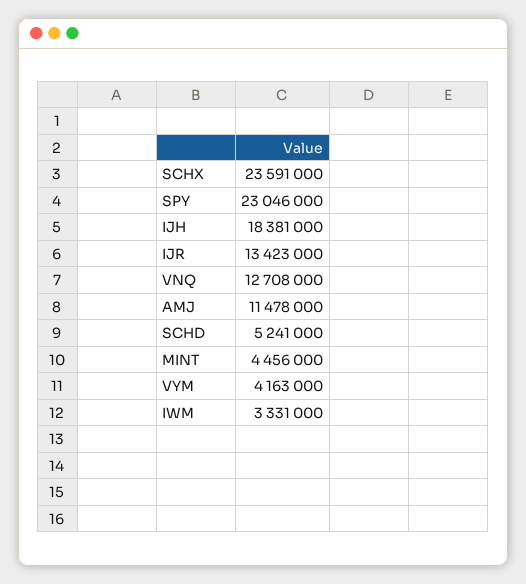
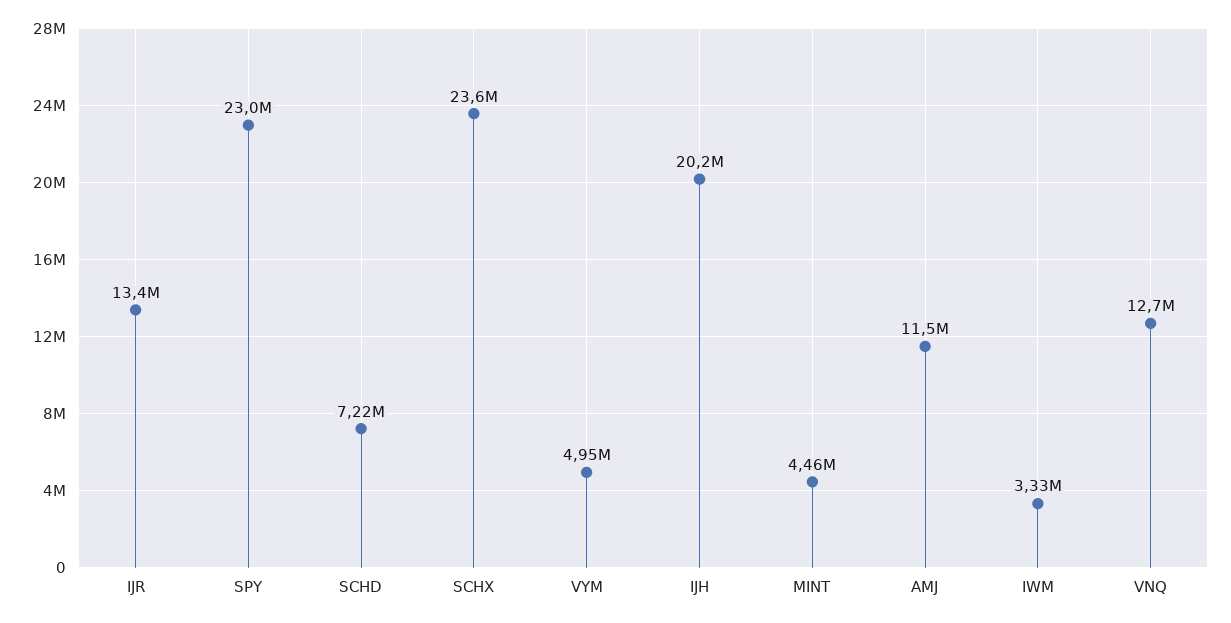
IJH: 18381000 -> 20200000
SCHD: 5241000 -> 7220000
VYM: 4163000 -> 4950000

